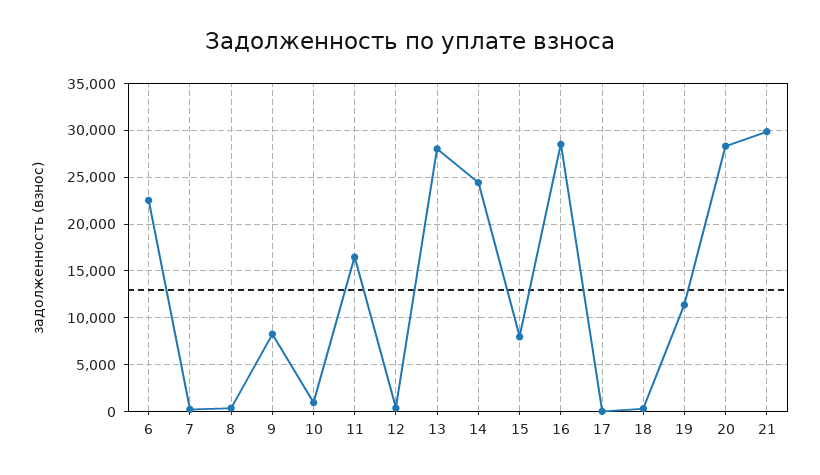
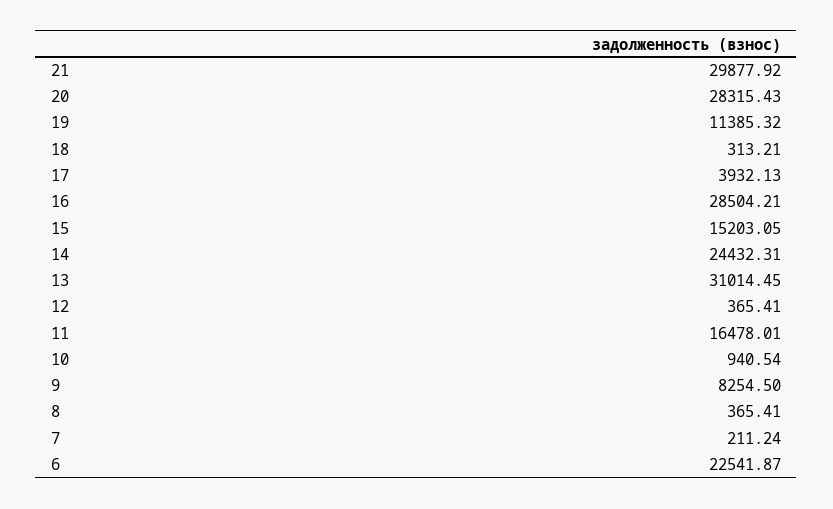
13: 28000 -> 31014.45
15: 8000 -> 15203.05
17: 0 -> 3932.13

